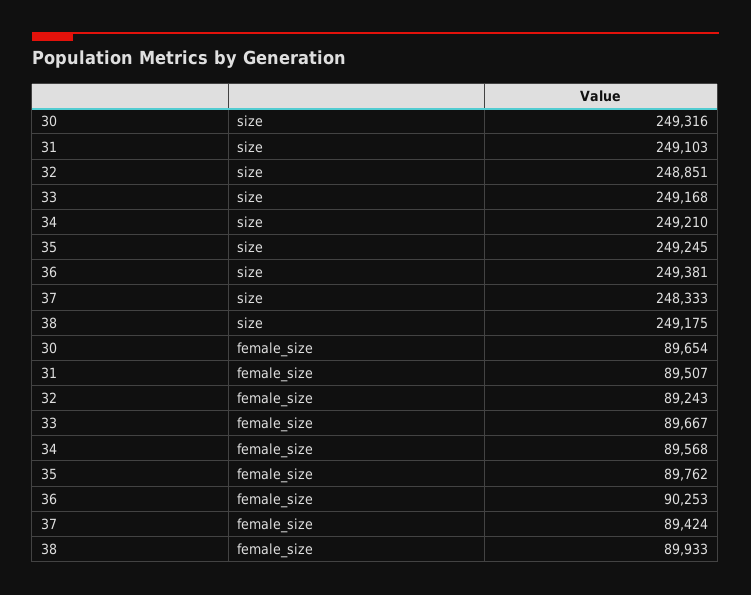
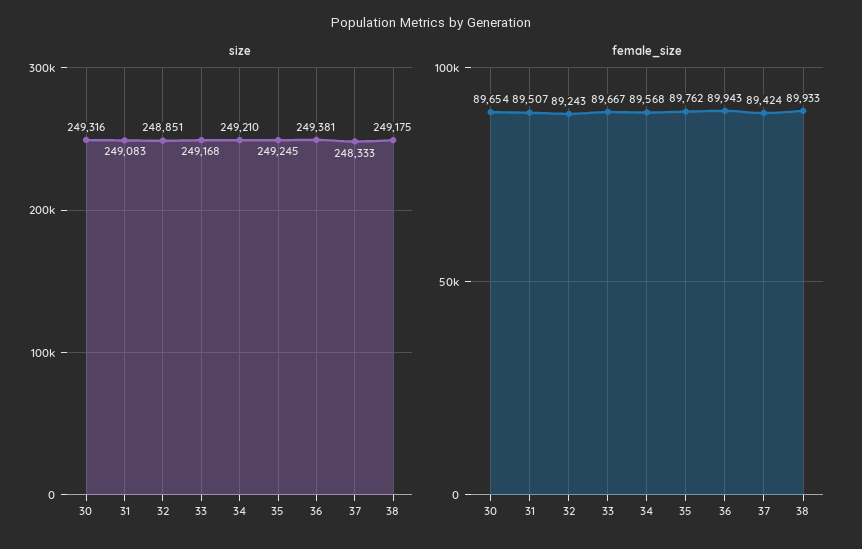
size, 31: 249103 -> 249083
female_size, 36: 90253 -> 89943

